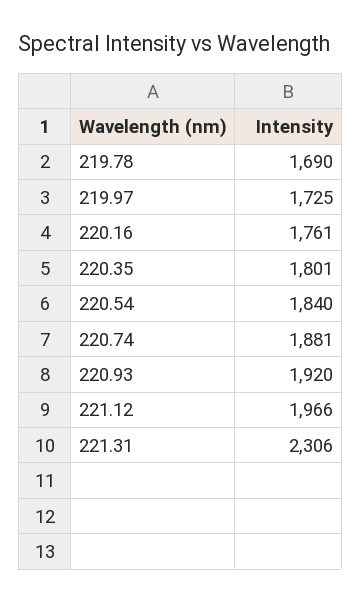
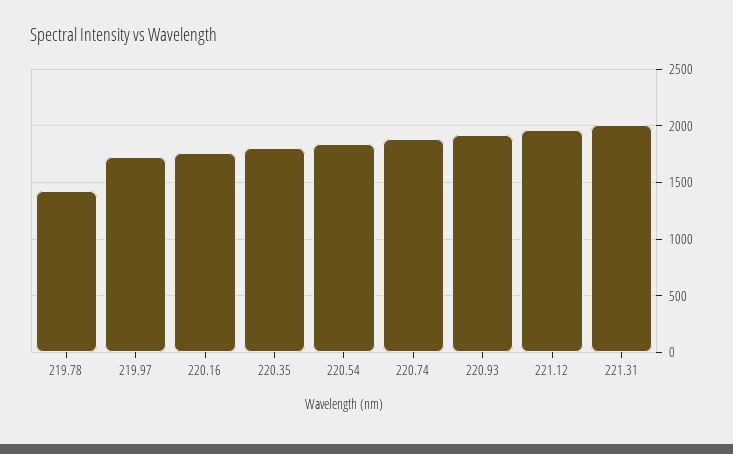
219.78: 1690 -> 1400
221.31: 2306 -> 2000

